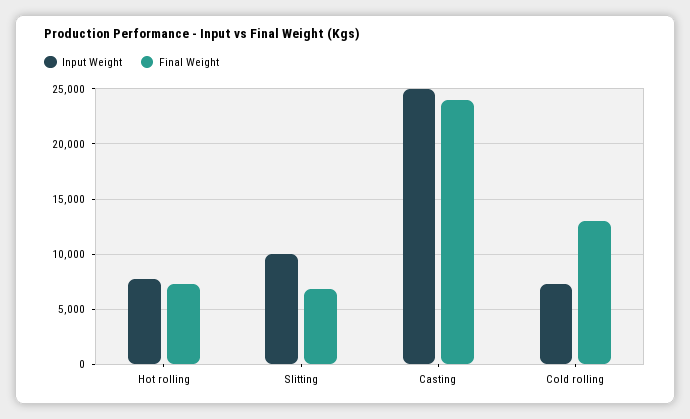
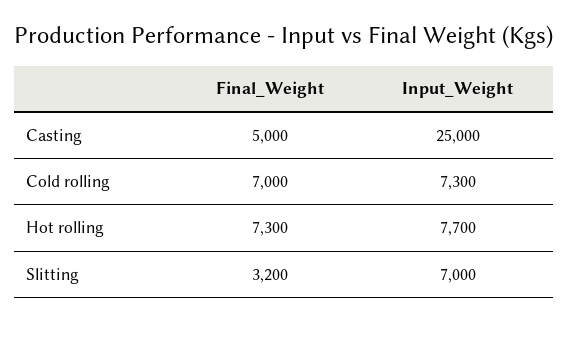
Input Weight, Slitting: 10000 -> 7000
Final Weight, Slitting: 7000 -> 3200
Final Weight, Casting: 24000 -> 5000
Final Weight, Cold rolling: 13000 -> 7000

